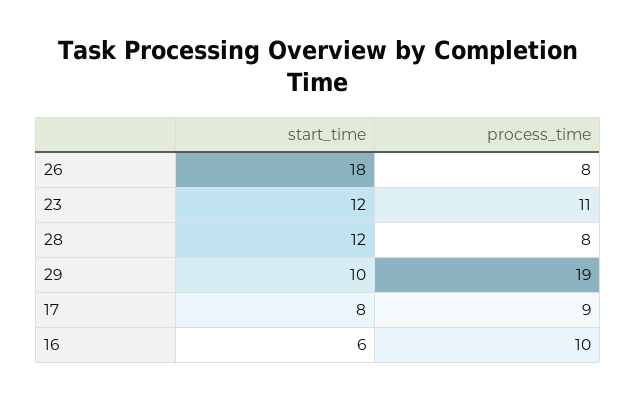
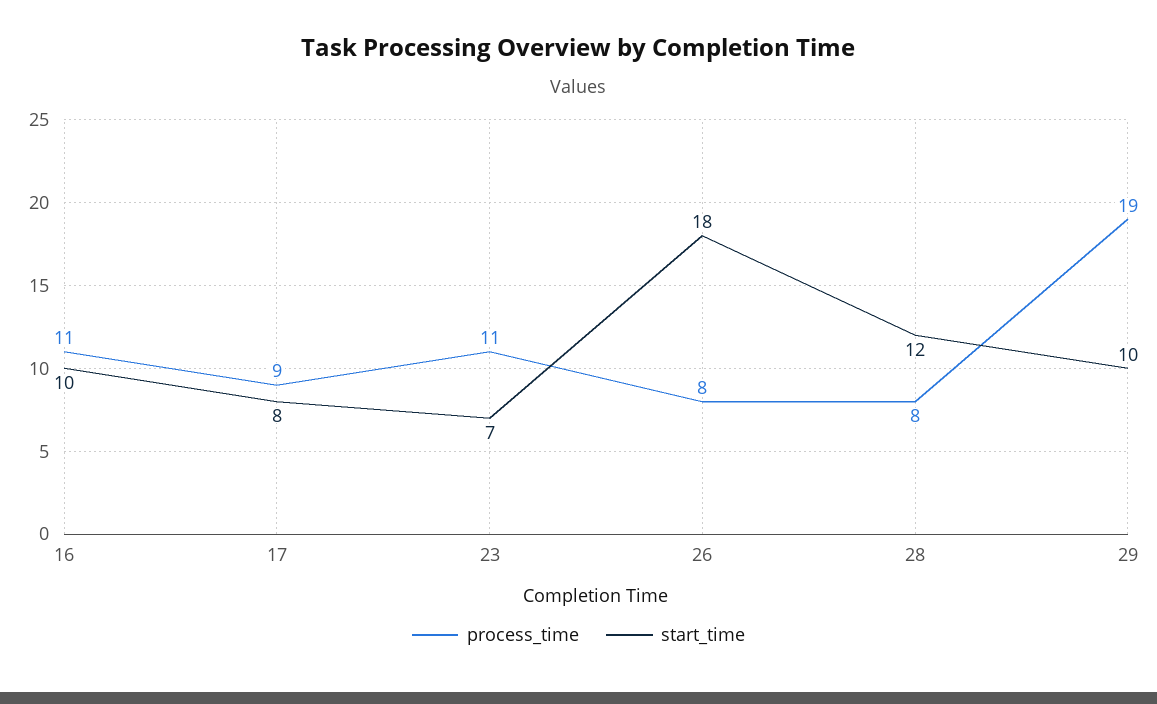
start_time, 23: 12 -> 7
start_time, 16: 6 -> 10
process_time, 16: 10 -> 11

